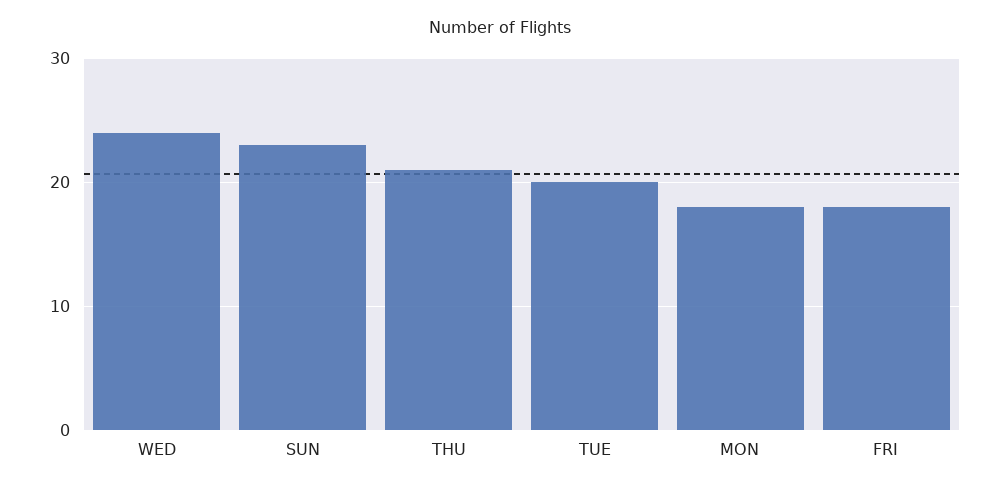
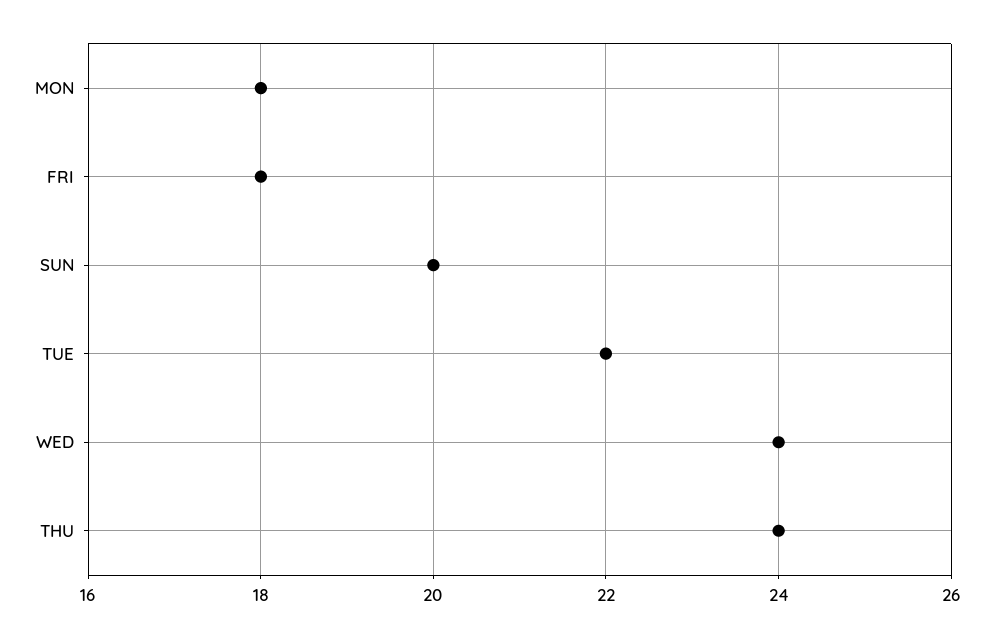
SUN: 23 -> 20
THU: 21 -> 24
TUE: 20 -> 22

